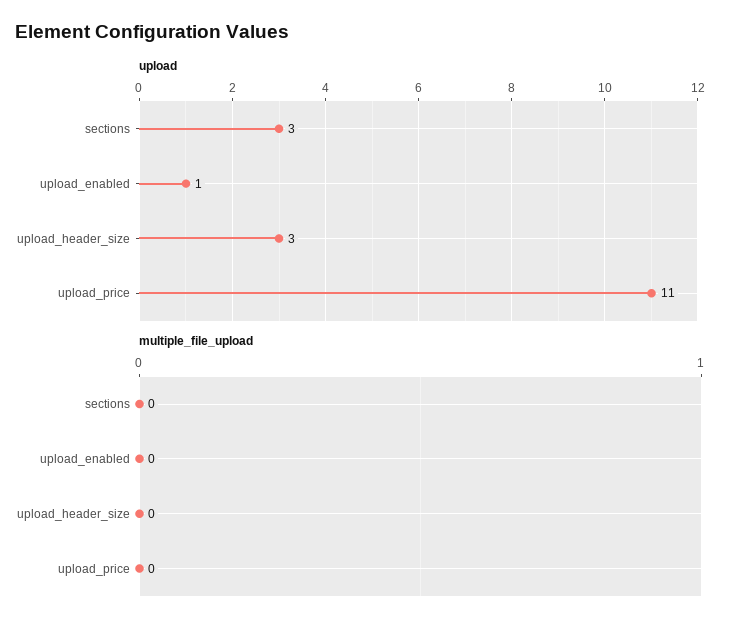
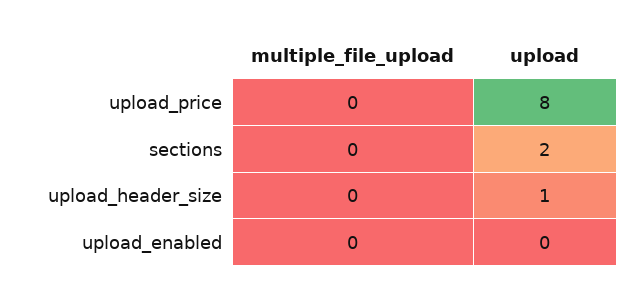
upload, sections: 3 -> 2
upload, upload_enabled: 1 -> 0
upload, upload_header_size: 3 -> 1
upload, upload_price: 11 -> 8

